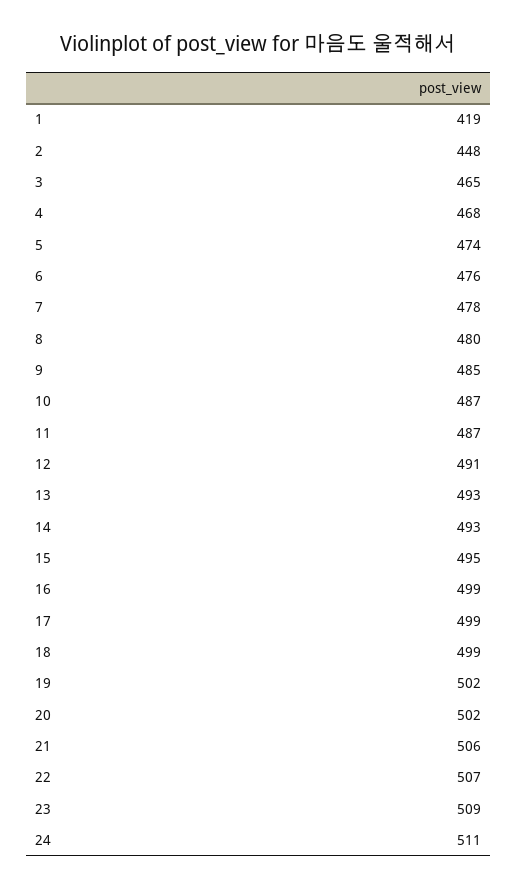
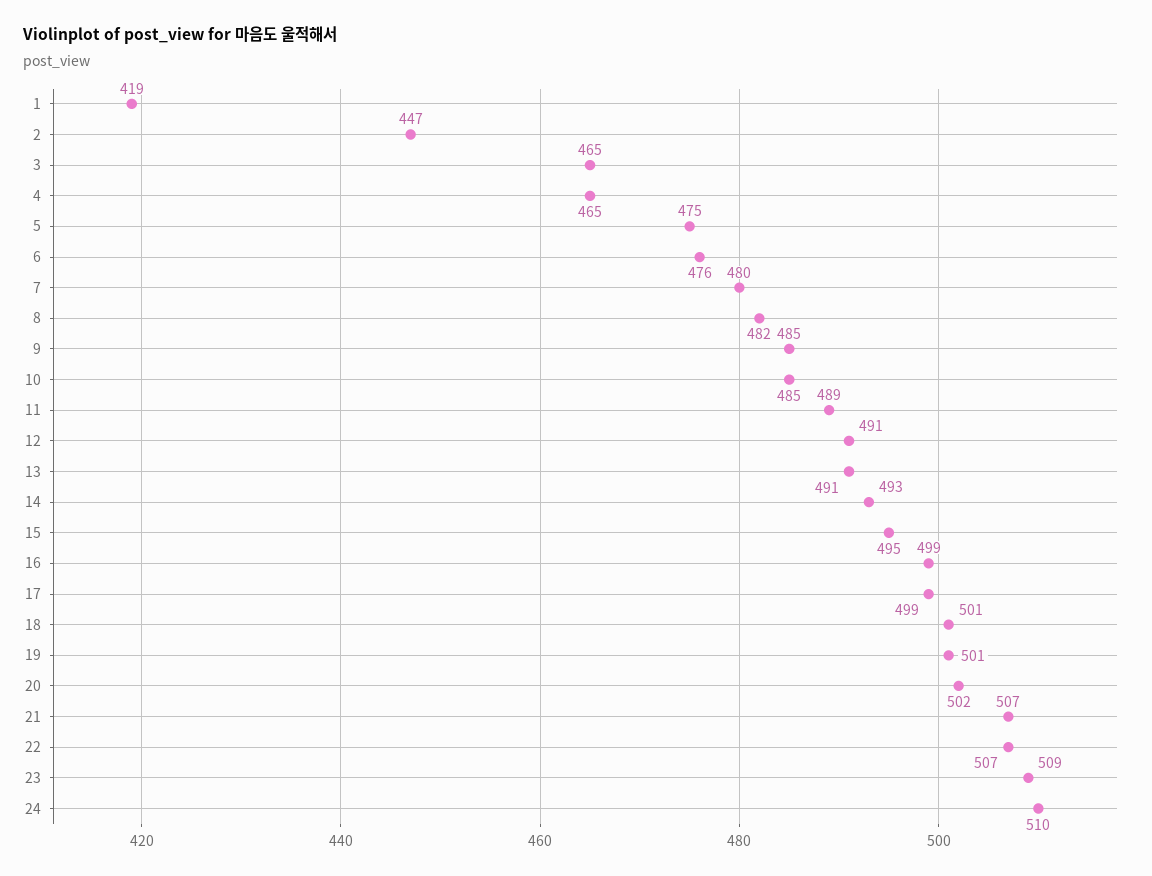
2: 448 -> 447
4: 468 -> 465
5: 474 -> 475
7: 478 -> 480
8: 480 -> 482
10: 487 -> 485
11: 487 -> 489
13: 493 -> 491
18: 499 -> 501
19: 502 -> 501
21: 506 -> 507
24: 511 -> 510

